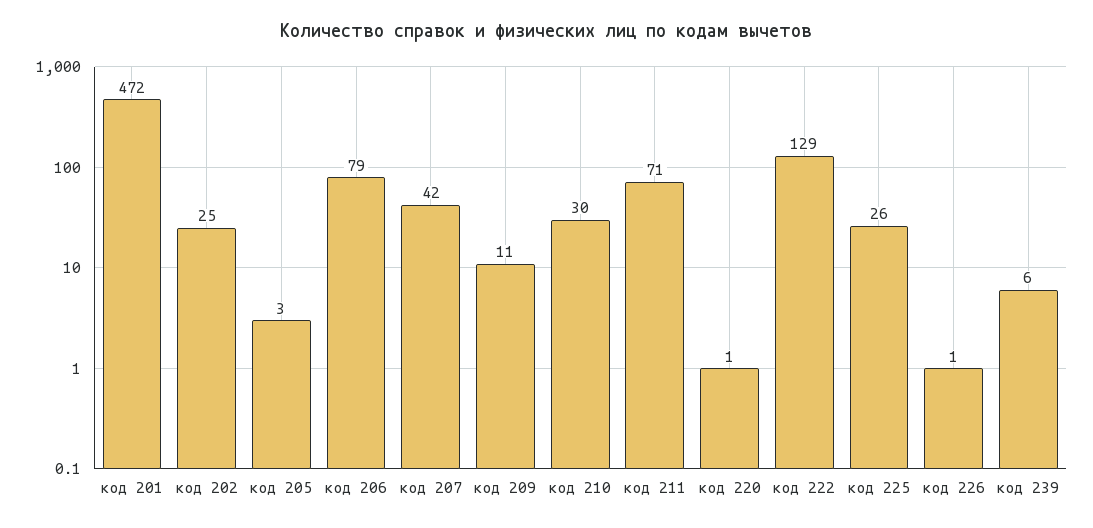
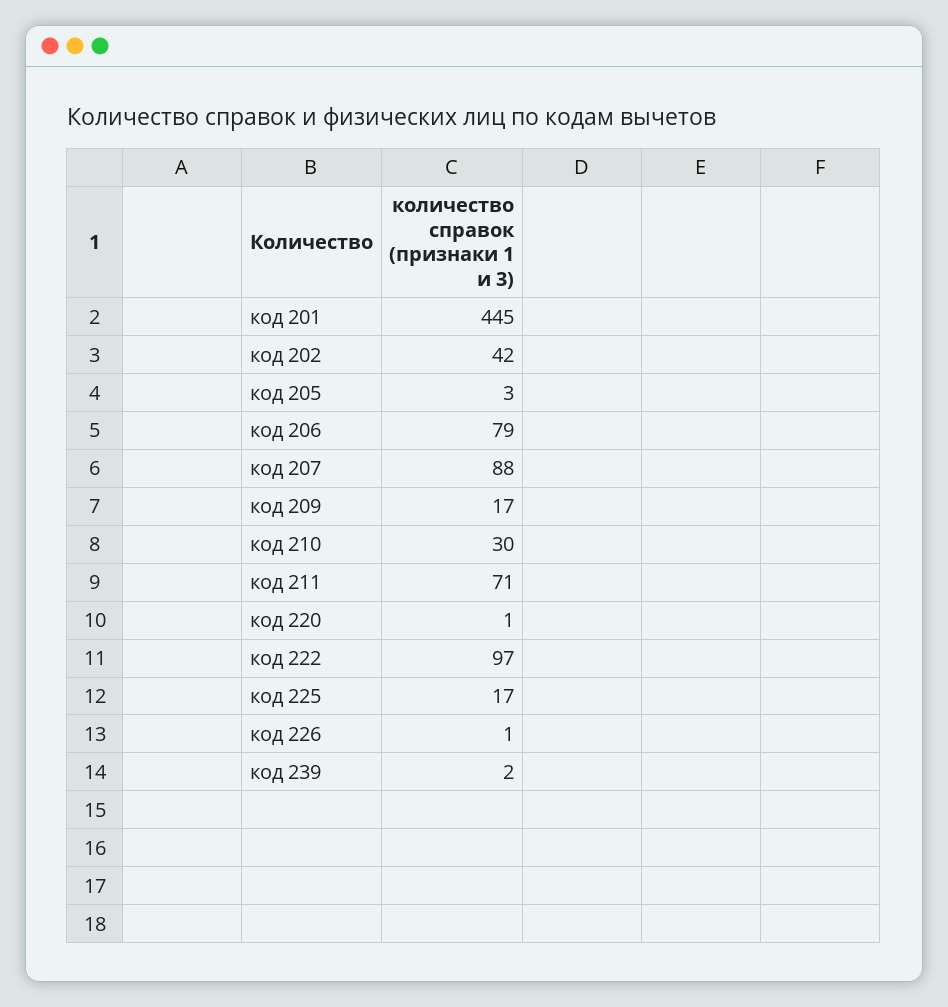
код 201: 472 -> 445
код 202: 25 -> 42
код 207: 42 -> 88
код 209: 11 -> 17
код 222: 129 -> 97
код 225: 26 -> 17
код 239: 6 -> 2

